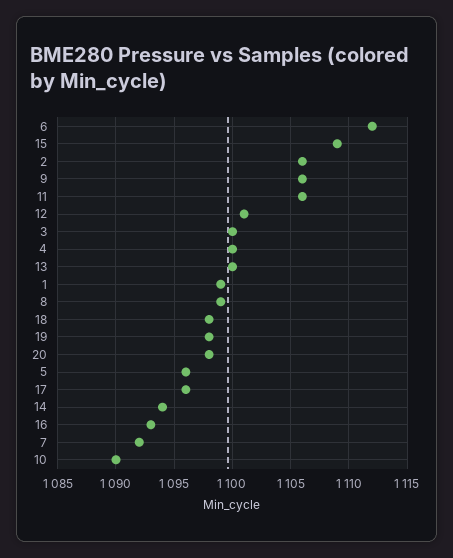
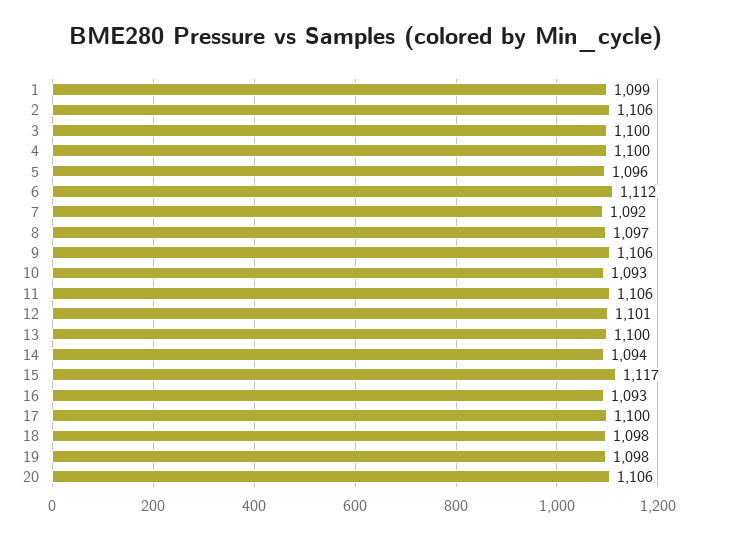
15: 1109 -> 1117
8: 1099 -> 1097
20: 1098 -> 1106
17: 1096 -> 1100
10: 1090 -> 1093

